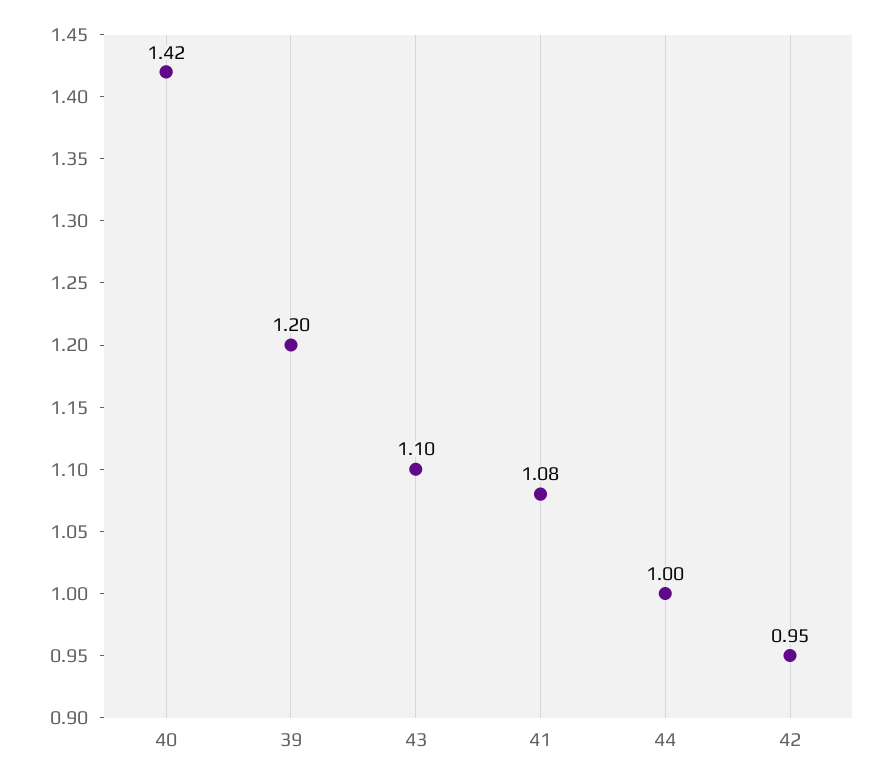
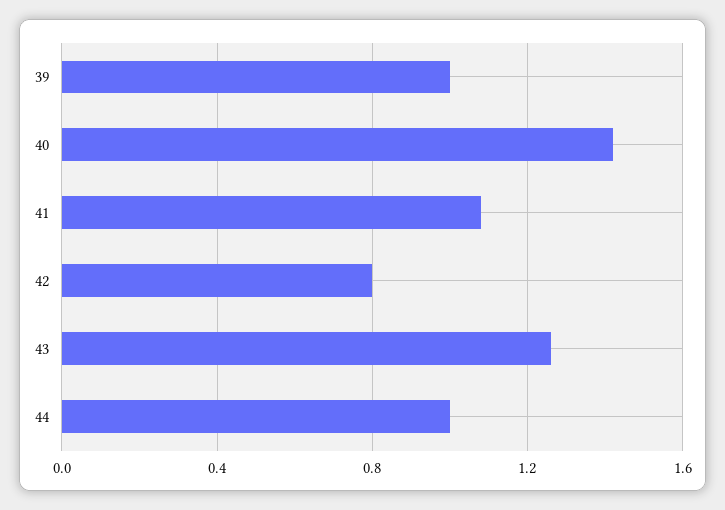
39: 1.2 -> 1
43: 1.1 -> 1.25
42: 0.95 -> 0.8

